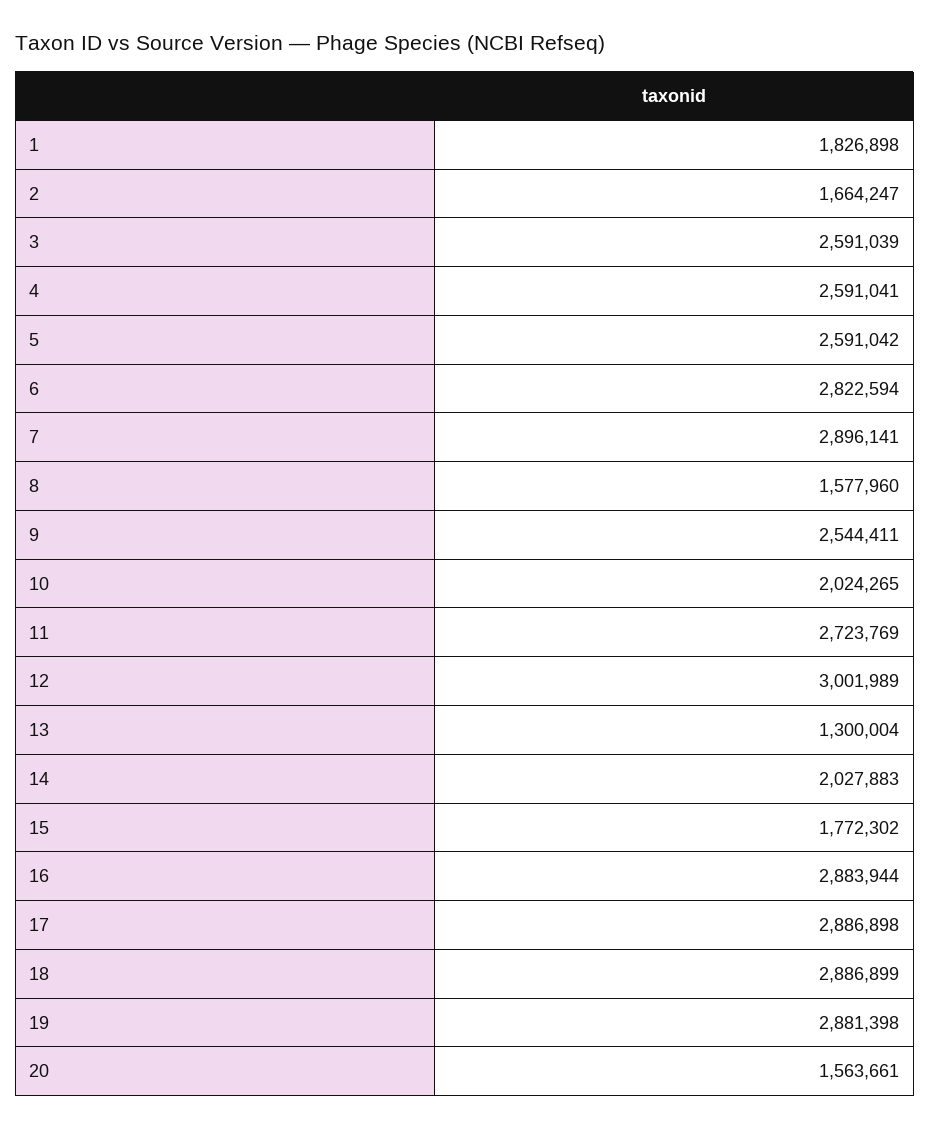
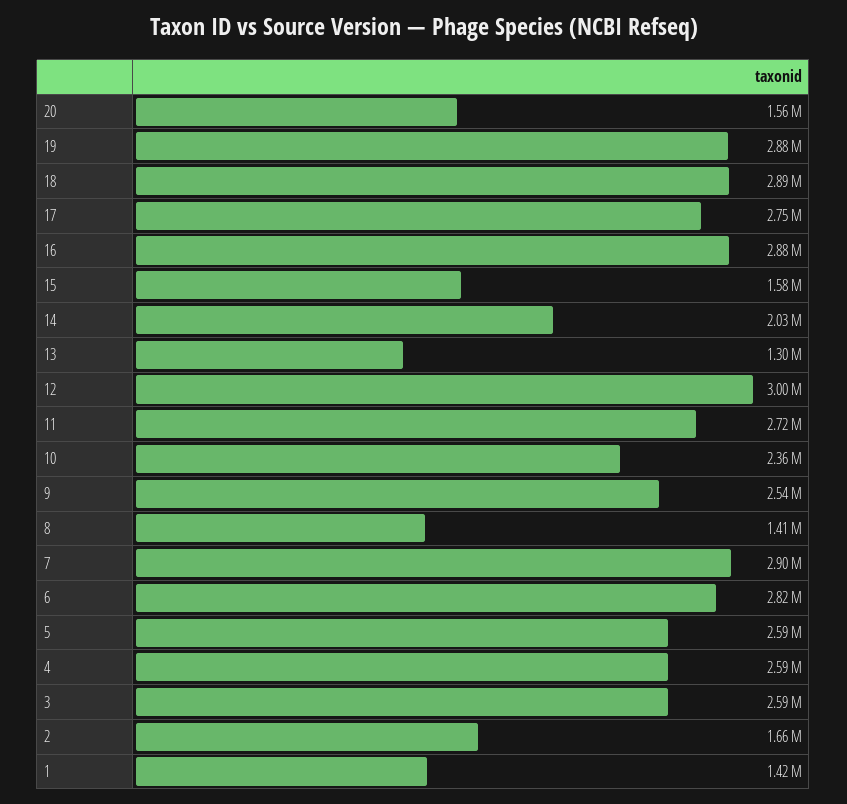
1: 1826898 -> 1420000
8: 1577960 -> 1410000
10: 2024265 -> 2360000
15: 1772302 -> 1580000
17: 2886898 -> 2750000

